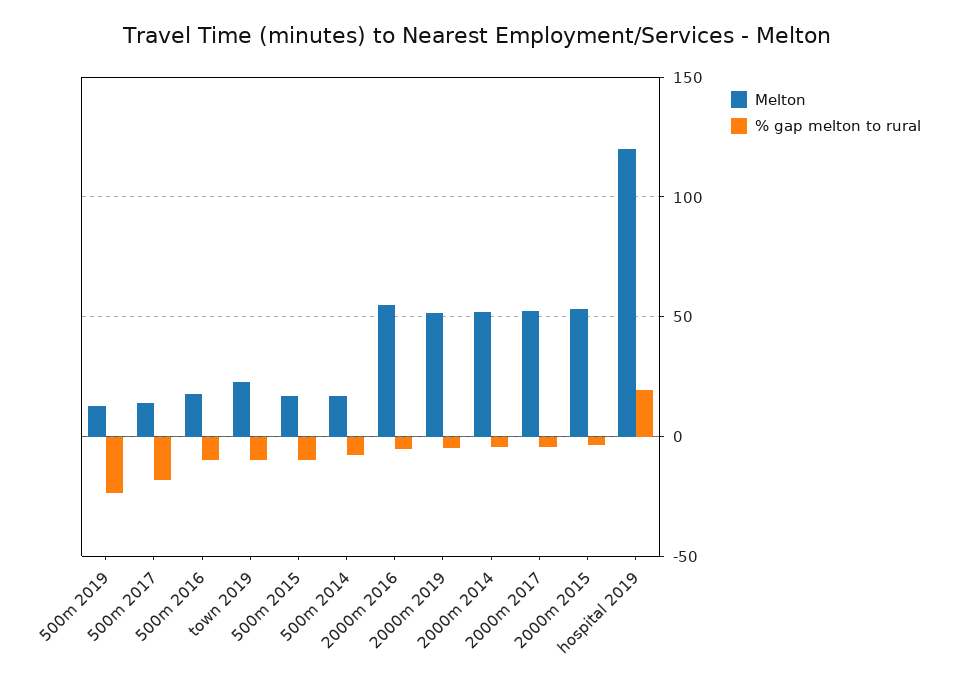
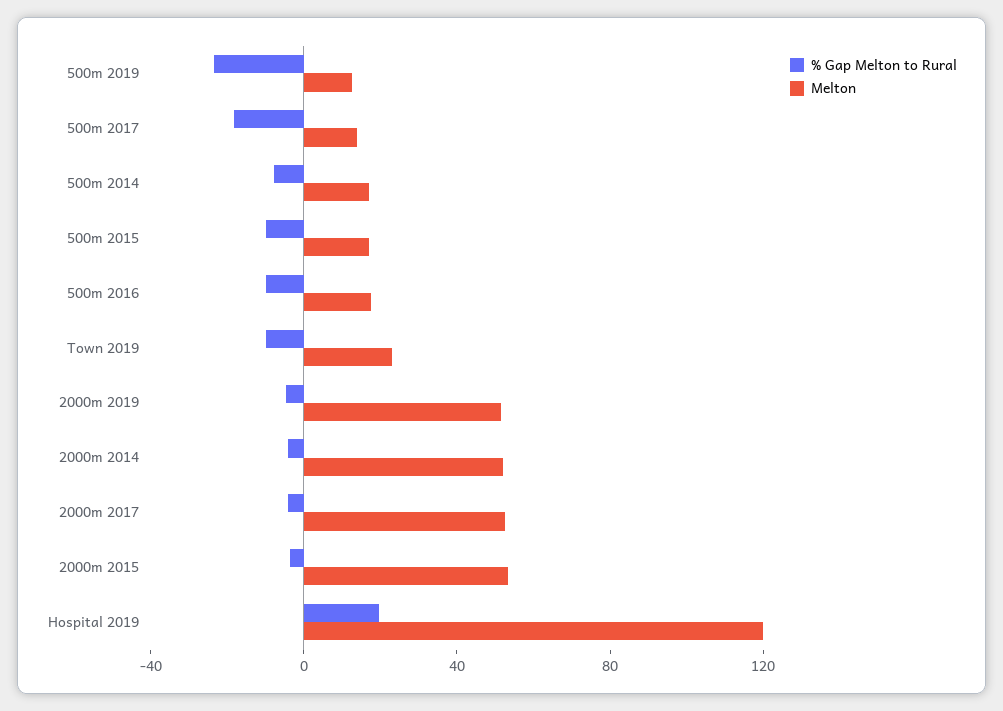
Melton, 2000m 2016: 55 -> none
% gap melton to rural, 2000m 2016: -5 -> none

